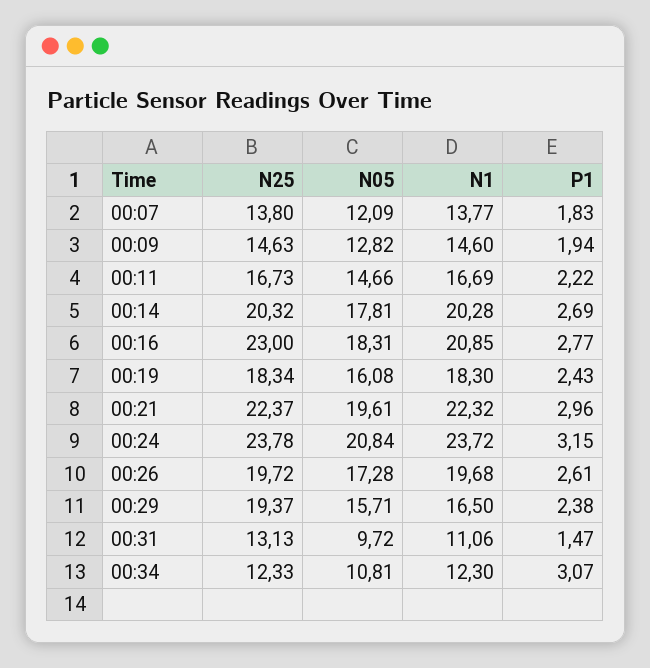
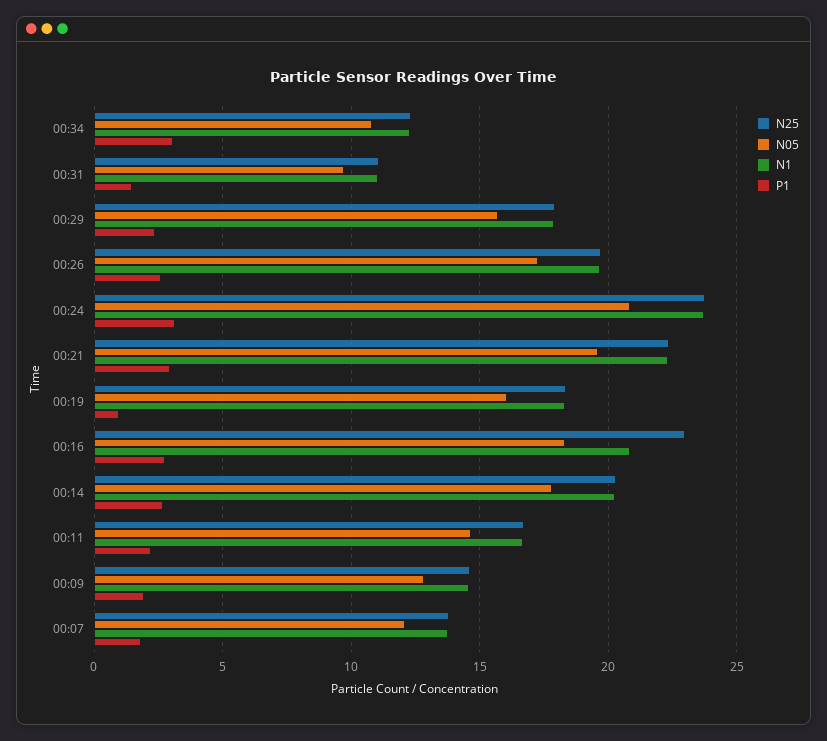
P1, 00:19: 2.43 -> 1
N25, 00:29: 19.37 -> 18
N1, 00:29: 16.5 -> 18
N25, 00:31: 13.13 -> 11

